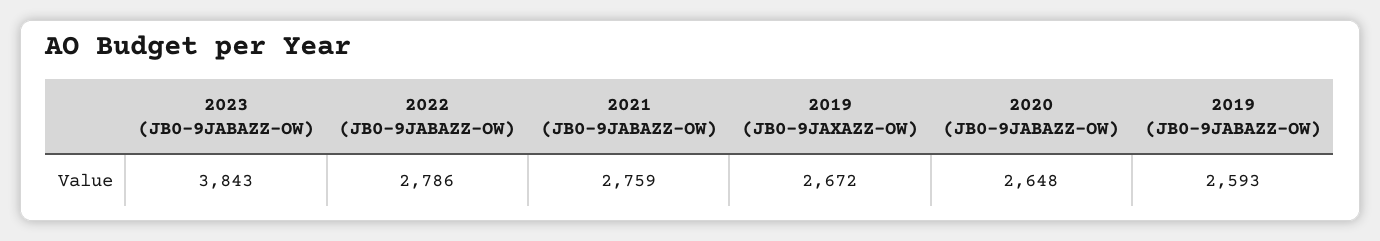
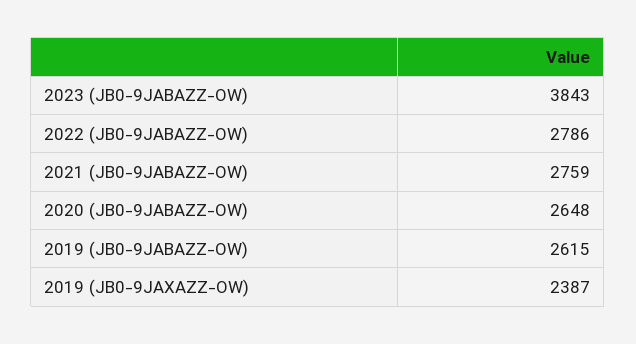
2019 (JB0-9JAXAZZ-OW): 2672 -> 2387
2019 (JB0-9JABAZZ-OW): 2593 -> 2615

